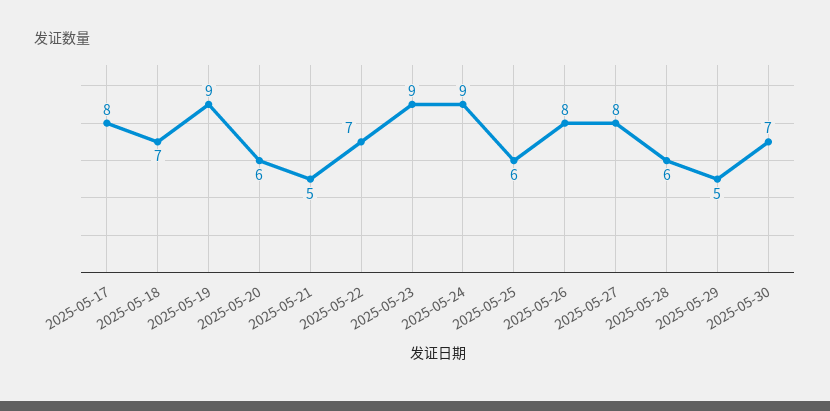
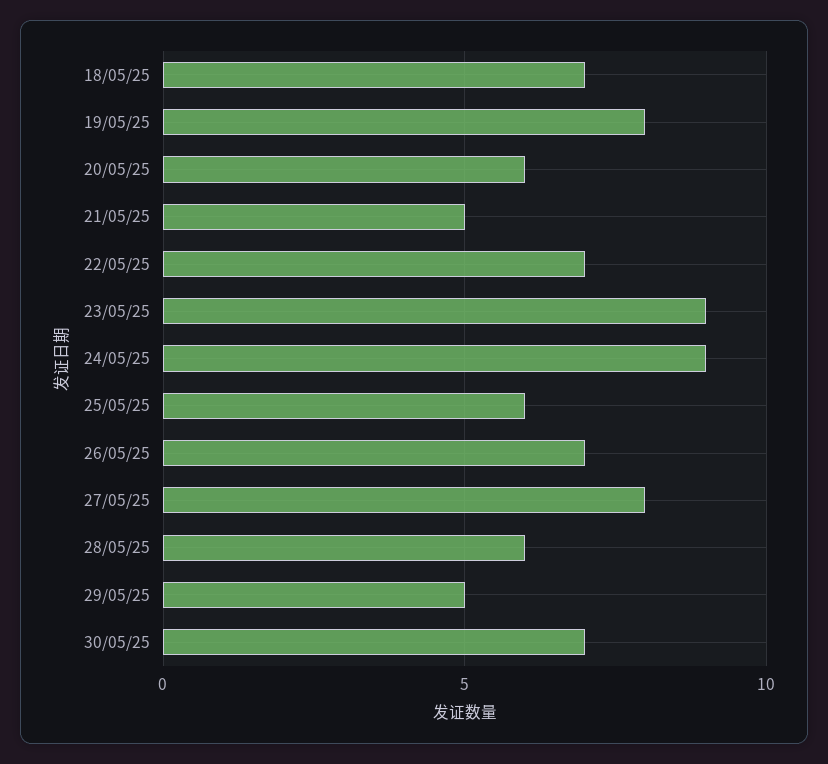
2025-05-17: 8 -> none
2025-05-19: 9 -> 8
2025-05-26: 8 -> 7

